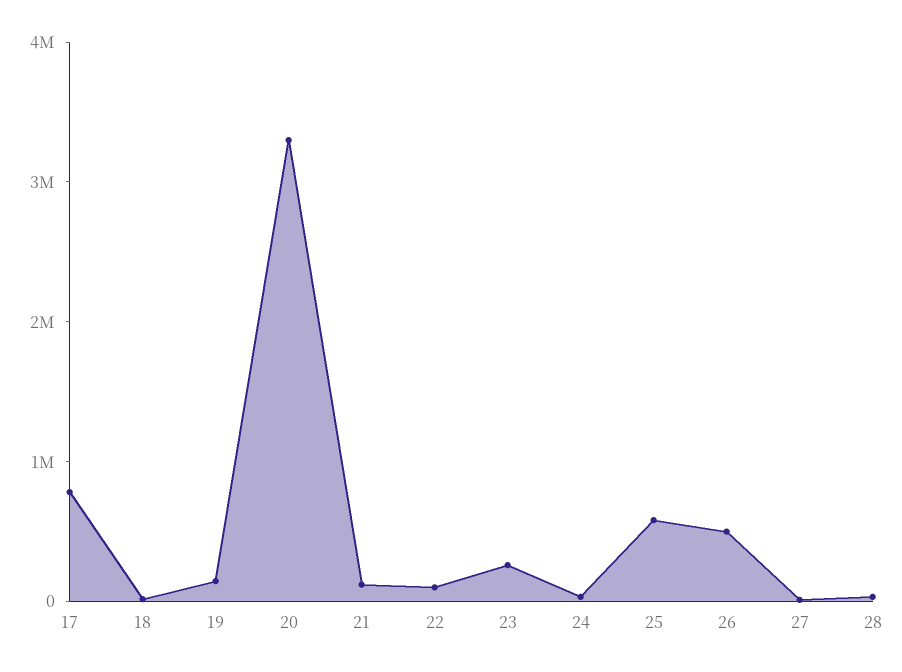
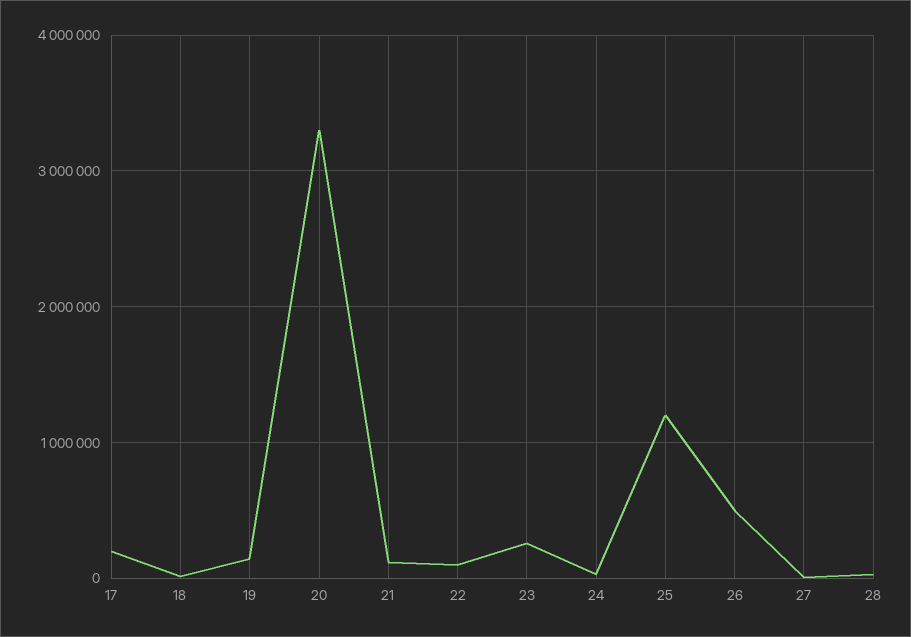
17: 800000 -> 200000
25: 600000 -> 1200000

